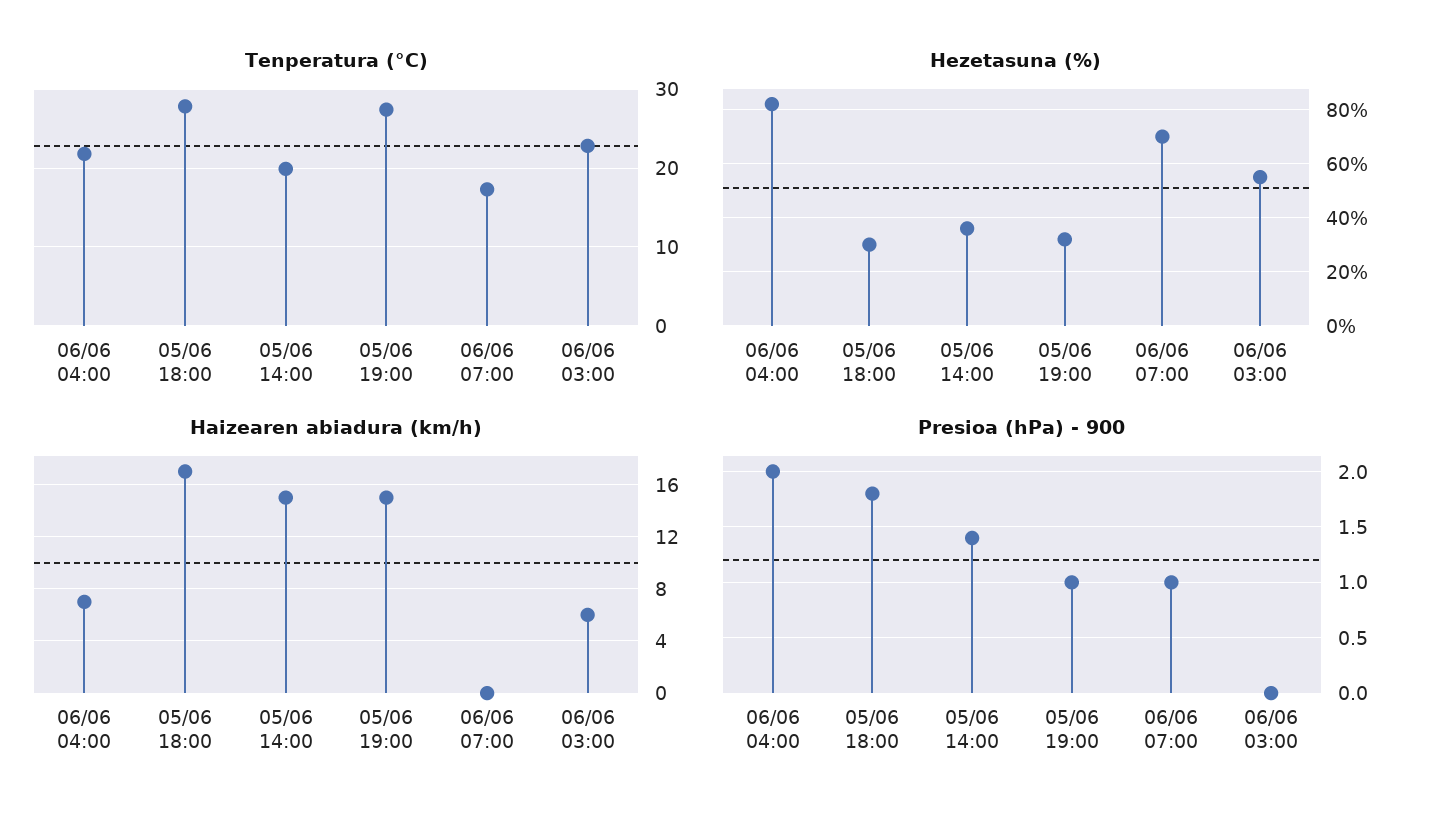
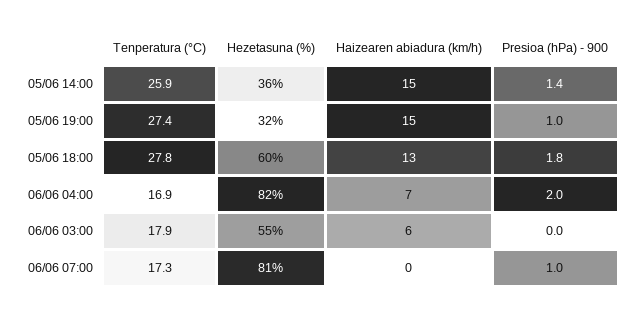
Tenperatura (°C), 06/06 04:00: 22 -> 16.9
Tenperatura (°C), 05/06 14:00: 20 -> 25.9
Tenperatura (°C), 06/06 03:00: 23 -> 17.9
Hezetasuna (%), 05/06 18:00: 30 -> 60
Hezetasuna (%), 06/06 07:00: 70 -> 81
Haizearen abiadura (km/h), 05/06 18:00: 17 -> 13

